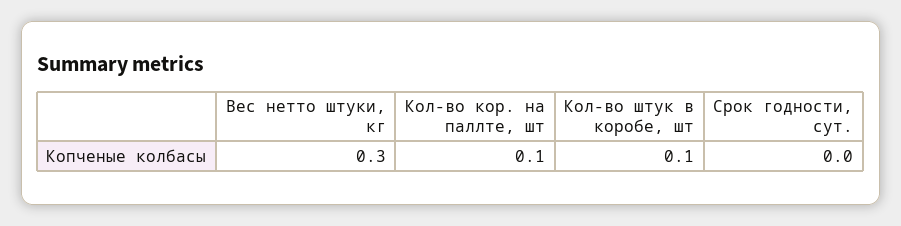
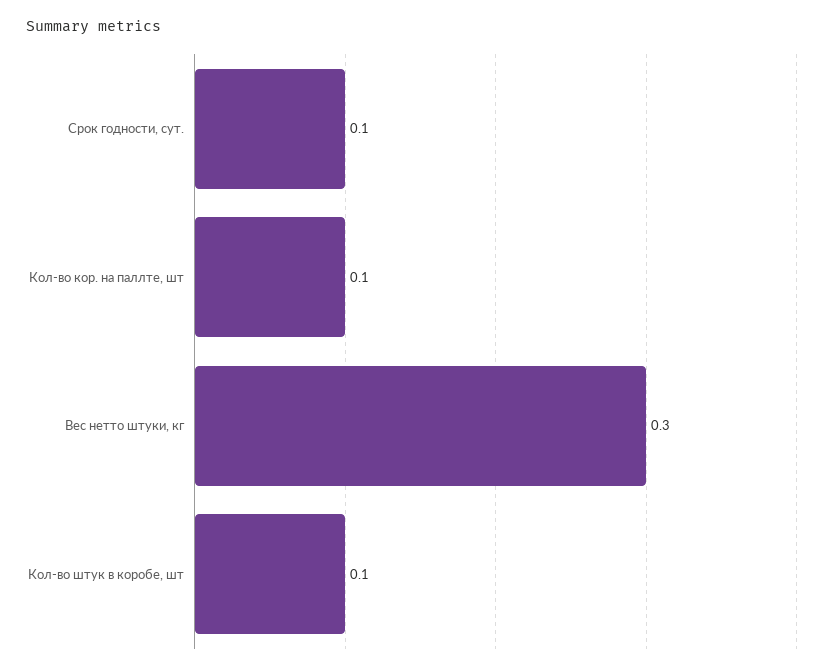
Срок годности, сут.: 0 -> 0.1

